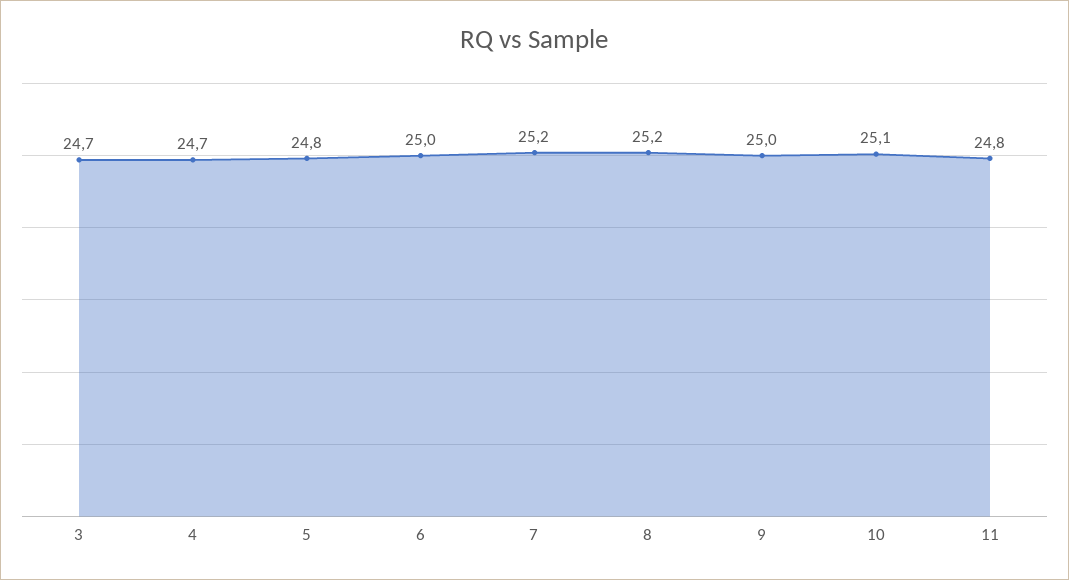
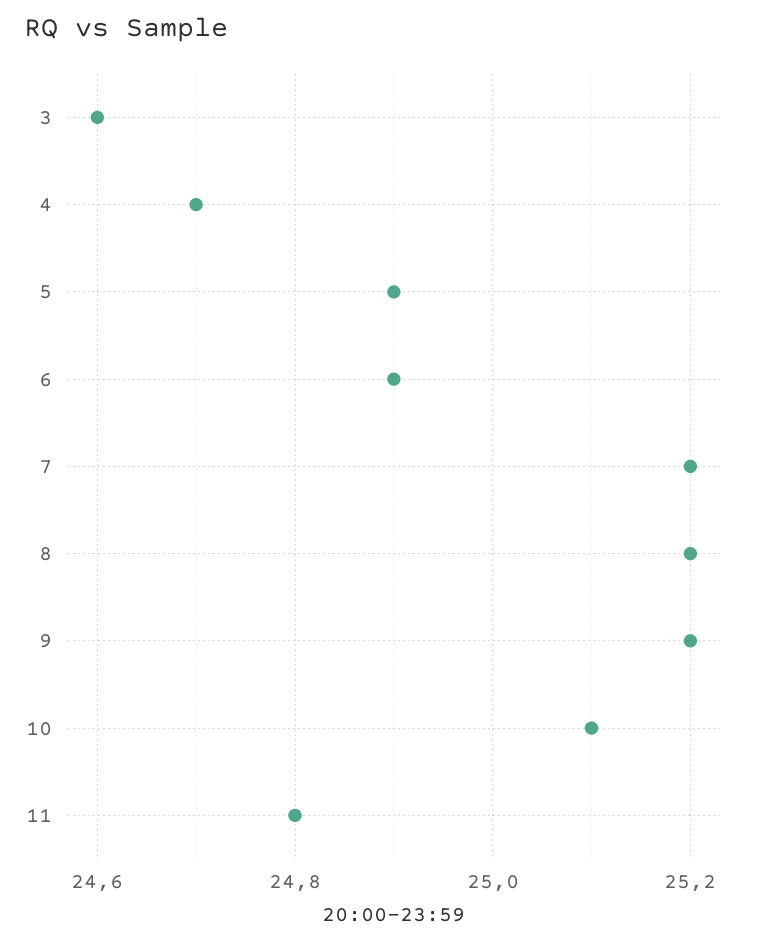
3: 24.7 -> 24.6
5: 24.8 -> 24.9
6: 25 -> 24.9
9: 25 -> 25.2

